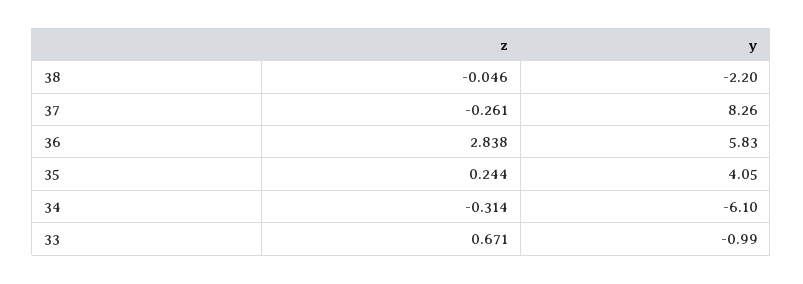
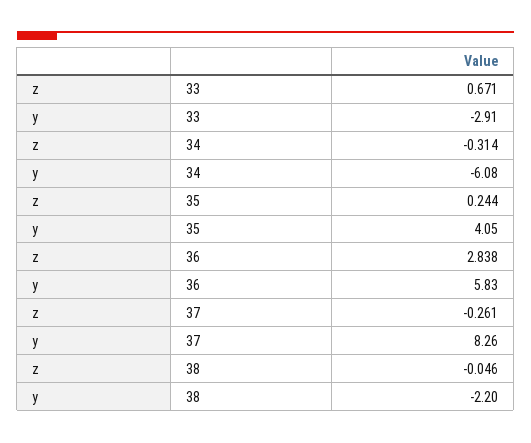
y, 34: -6.1 -> -6.08
y, 33: -0.99 -> -2.91

